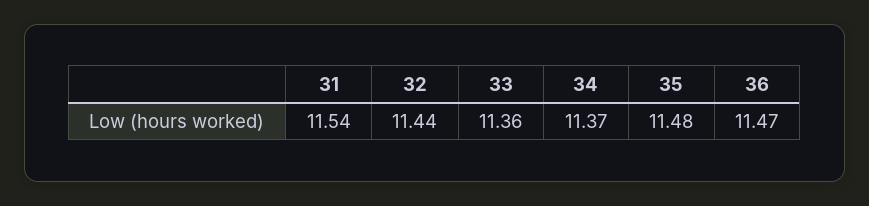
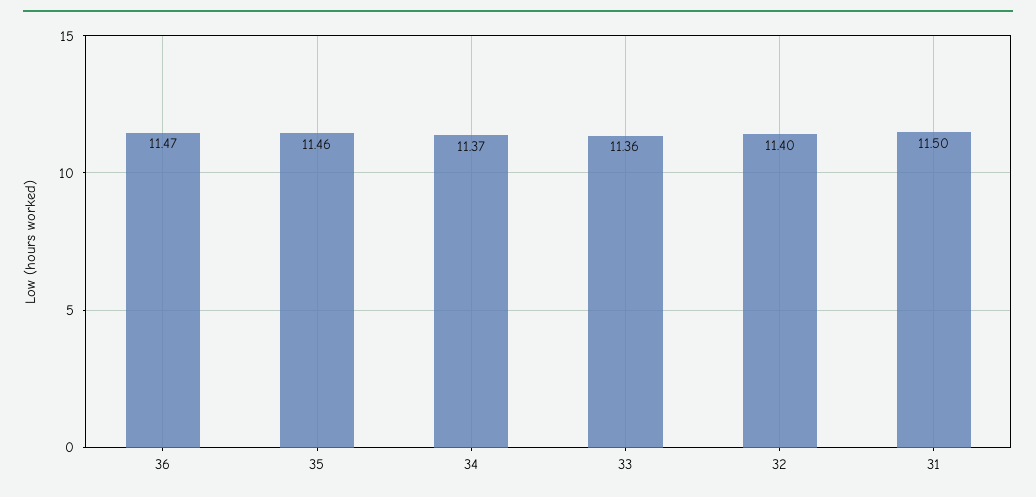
31: 11.54 -> 11.5
32: 11.44 -> 11.4
35: 11.48 -> 11.46

